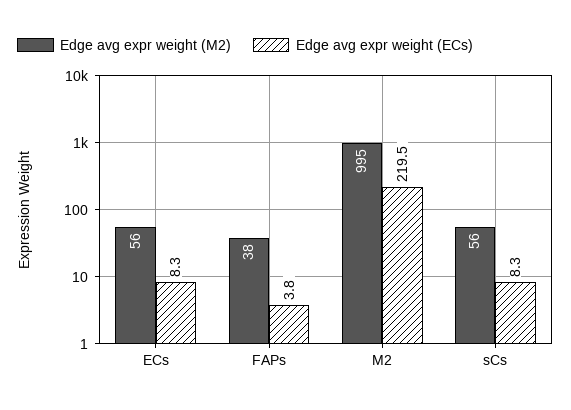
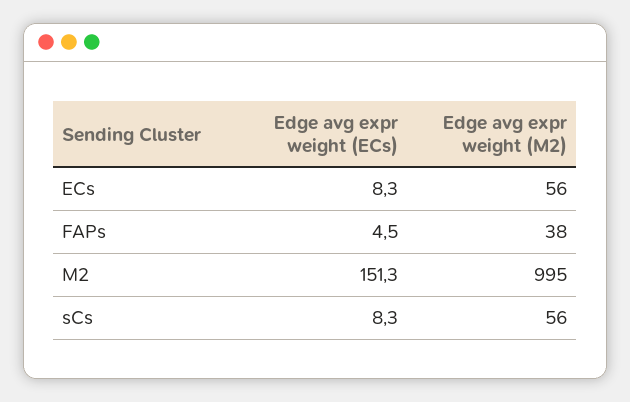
Edge avg expr weight (ECs), FAPs: 3.8 -> 4.5
Edge avg expr weight (ECs), M2: 219.5 -> 151.3

